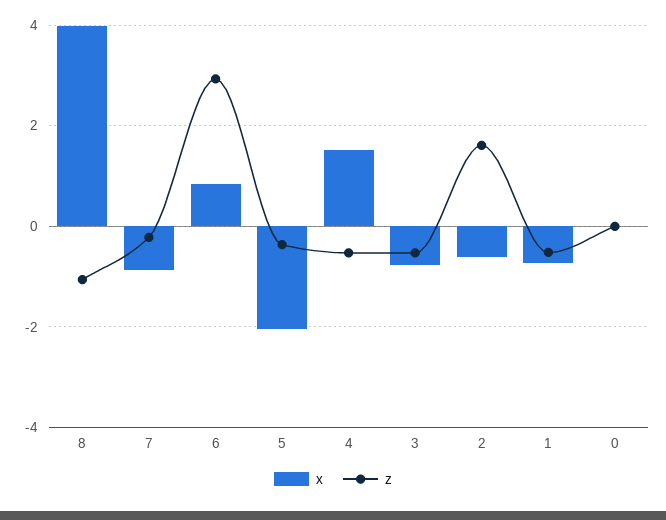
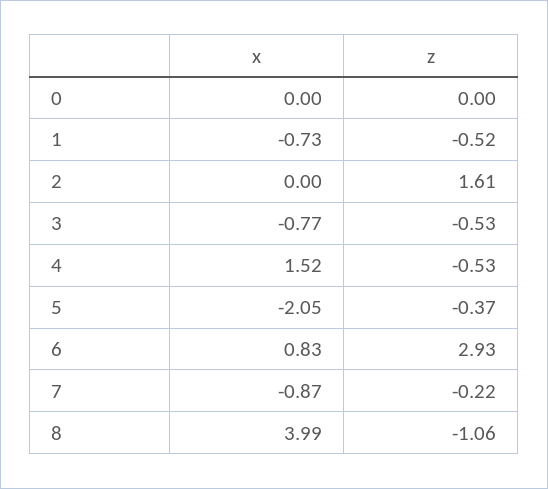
x, 2: -0.6 -> 0

